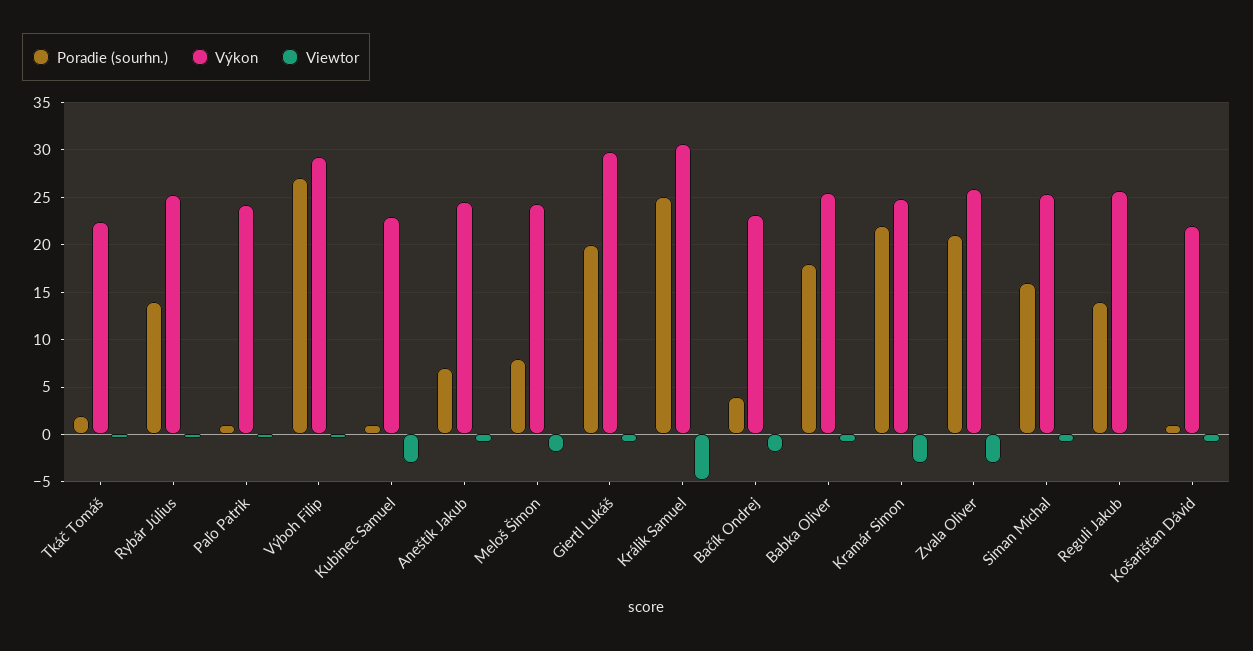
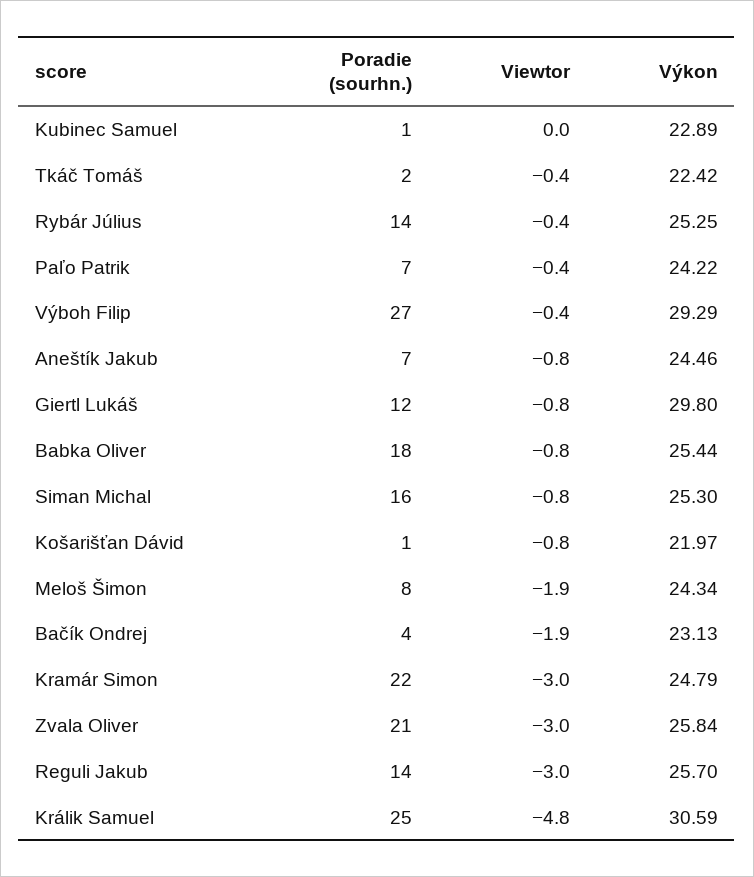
Poradie (sourhn.), Paľo Patrik: 1 -> 7
Viewtor, Kubinec Samuel: -3 -> 0
Poradie (sourhn.), Giertl Lukáš: 20 -> 12
Viewtor, Reguli Jakub: 0 -> -3

